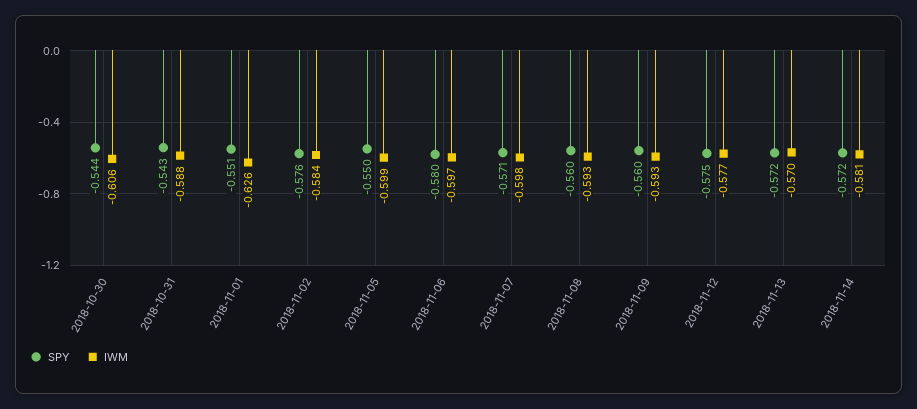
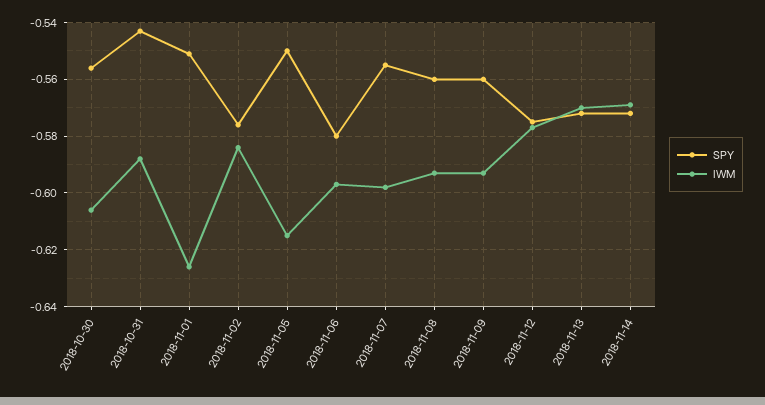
SPY, 2018-10-30: -0.544 -> -0.555
IWM, 2018-11-05: -0.599 -> -0.615
SPY, 2018-11-07: -0.571 -> -0.555
IWM, 2018-11-14: -0.581 -> -0.57

